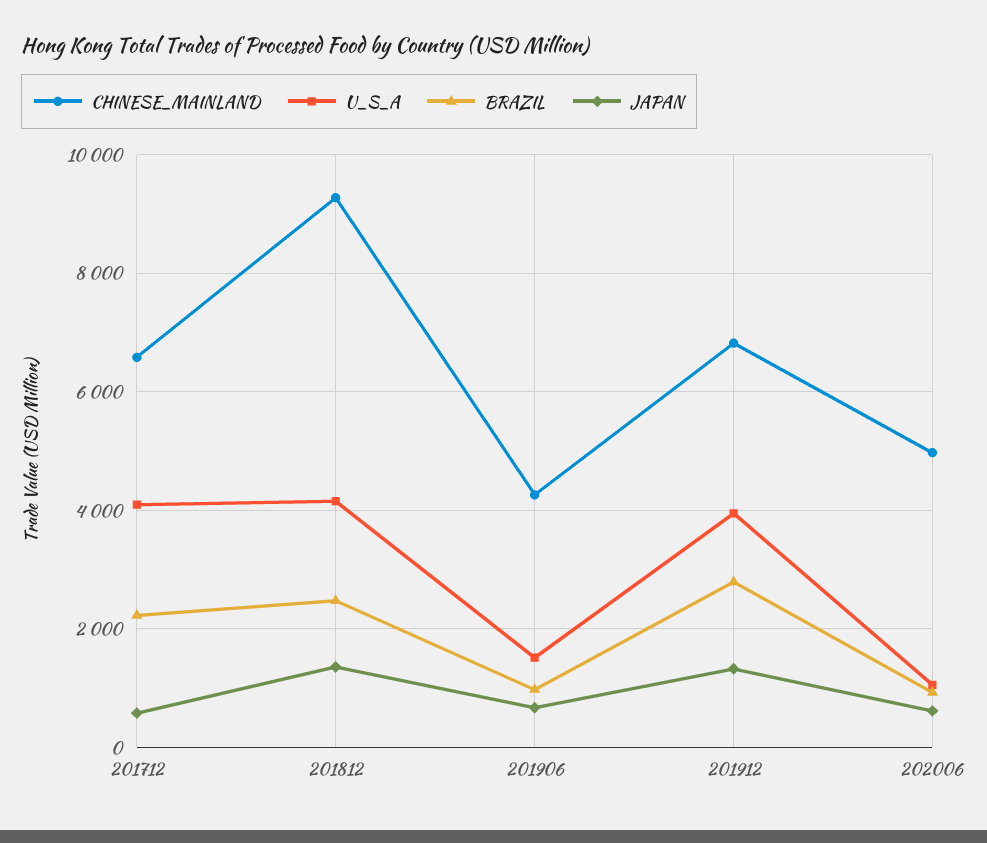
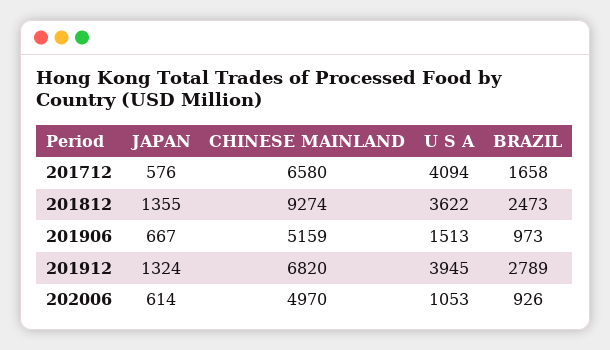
BRAZIL, 201712: 2200 -> 1658
U_S_A, 201812: 4200 -> 3622
CHINESE_MAINLAND, 201906: 4200 -> 5159

